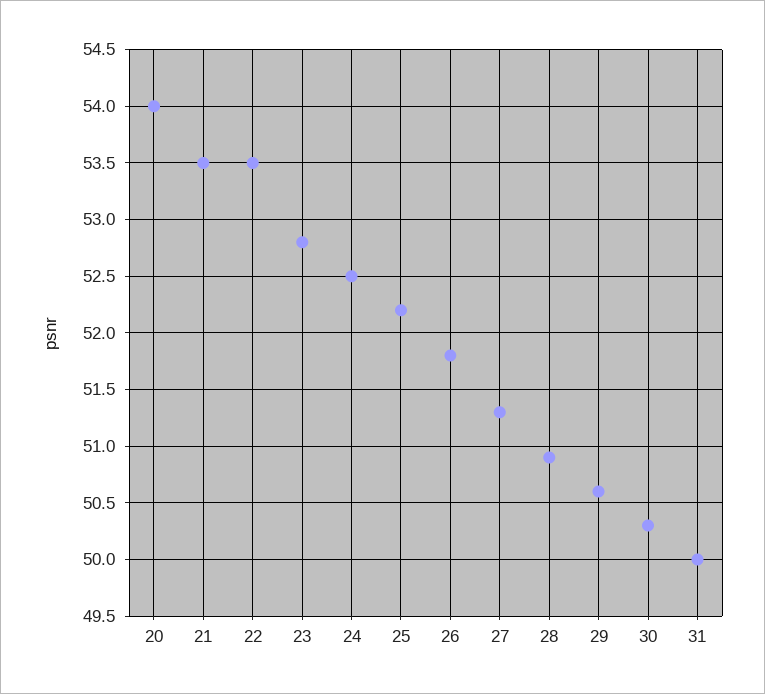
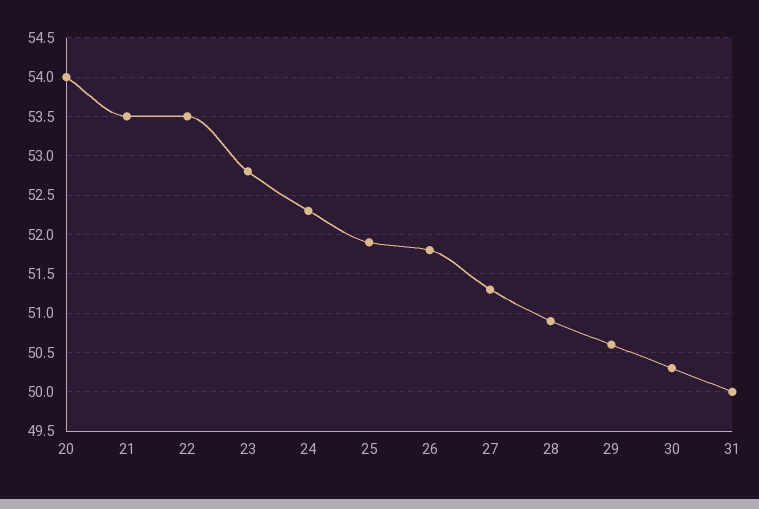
24: 52.5 -> 52.3
25: 52.2 -> 51.9

